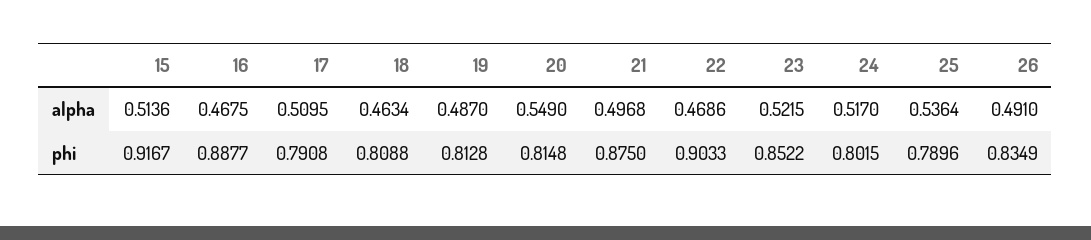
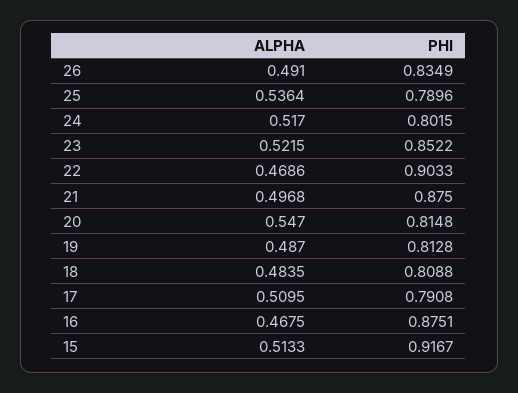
15, alpha: 0.5136 -> 0.5133
18, alpha: 0.4634 -> 0.4835
20, alpha: 0.549 -> 0.547
16, phi: 0.8877 -> 0.8751

